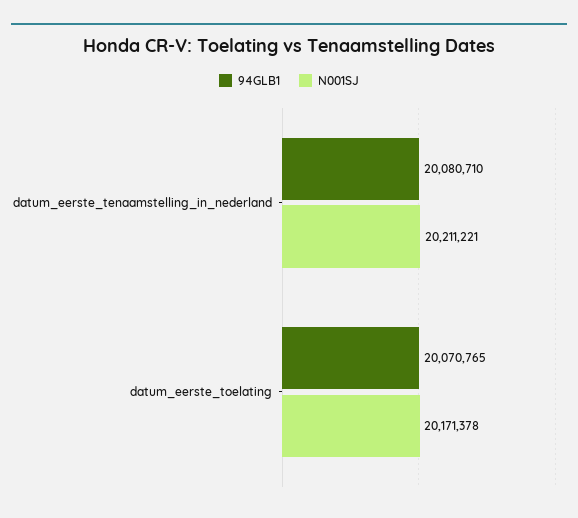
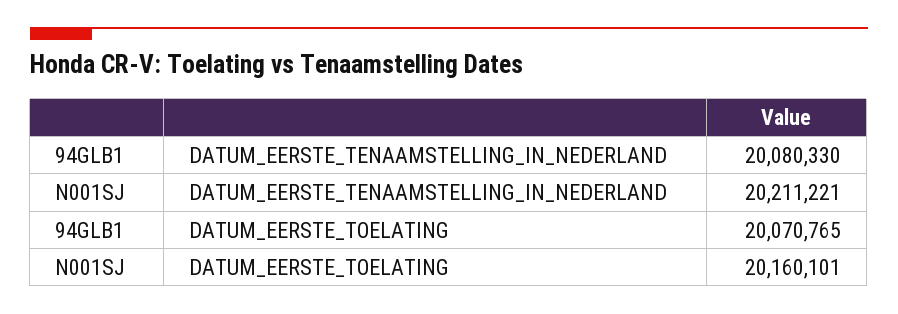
94GLB1, datum_eerste_tenaamstelling_in_nederland: 20080710 -> 20080330
N001SJ, datum_eerste_toelating: 20171378 -> 20160101

